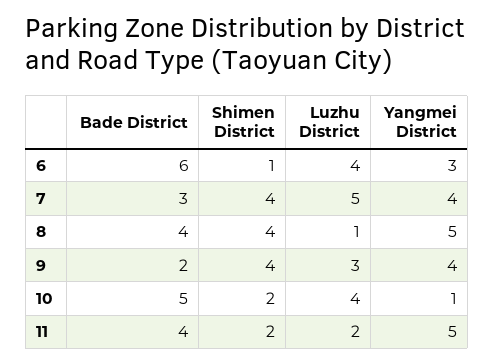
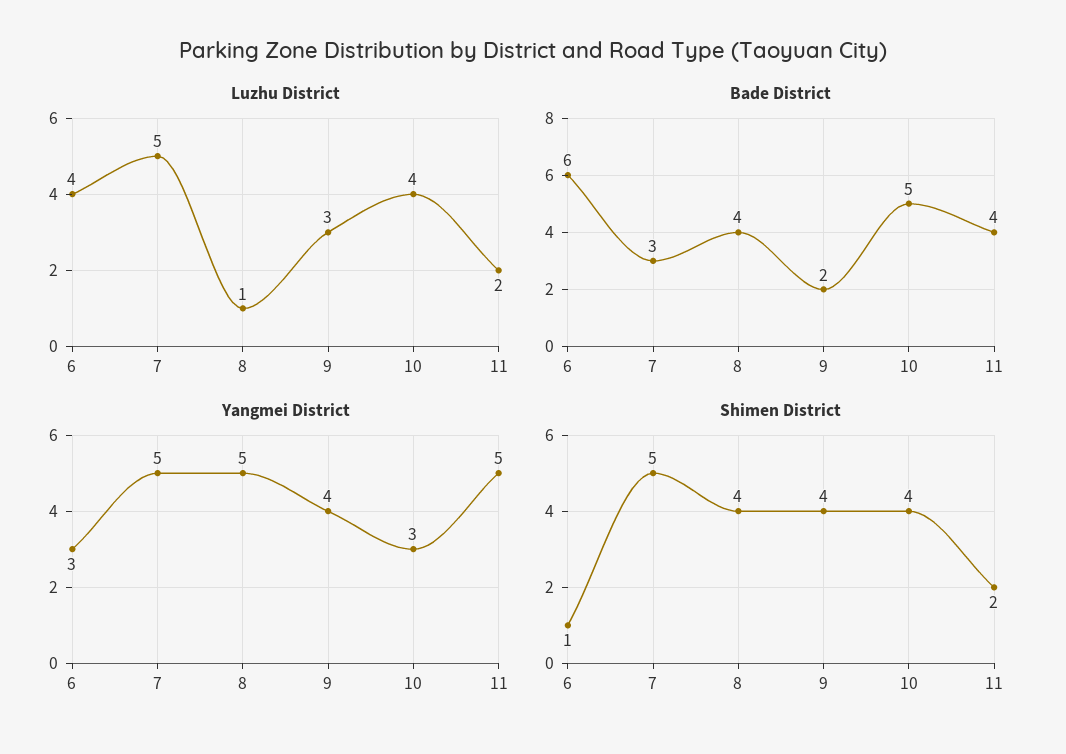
Shimen District, 7: 4 -> 5
Yangmei District, 7: 4 -> 5
Shimen District, 10: 2 -> 4
Yangmei District, 10: 1 -> 3

